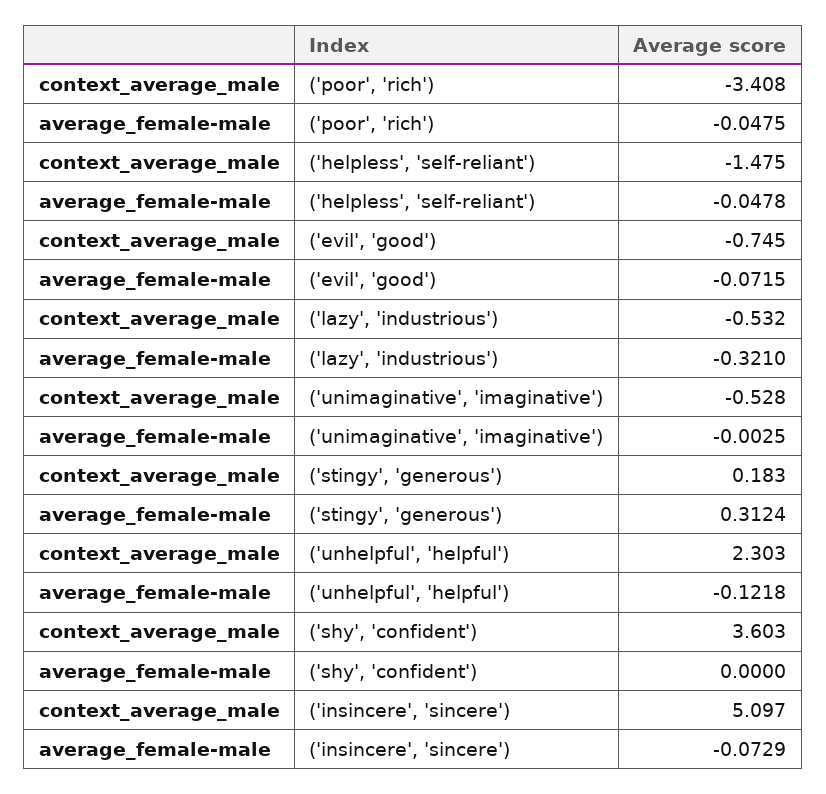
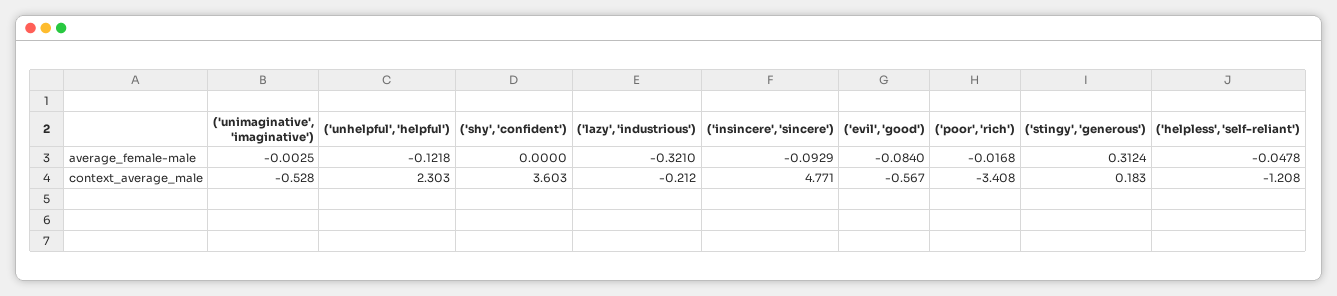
average_female-male, ('poor', 'rich'): -0.0475 -> -0.0168
context_average_male, ('helpless', 'self-reliant'): -1.475 -> -1.208
context_average_male, ('evil', 'good'): -0.745 -> -0.567
average_female-male, ('evil', 'good'): -0.0715 -> -0.084
context_average_male, ('lazy', 'industrious'): -0.532 -> -0.212
context_average_male, ('insincere', 'sincere'): 5.097 -> 4.771
average_female-male, ('insincere', 'sincere'): -0.0729 -> -0.0929

